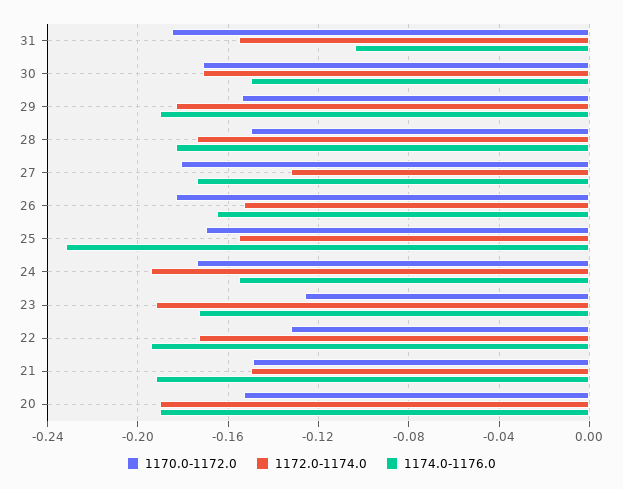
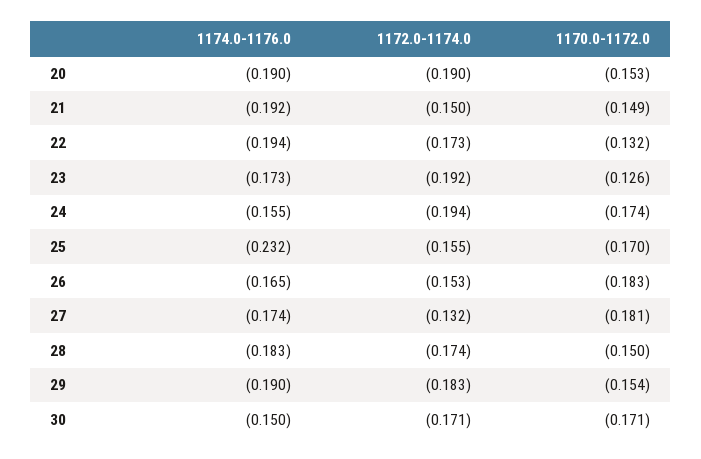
1170.0-1172.0, 31: -0.185 -> none
1172.0-1174.0, 31: -0.155 -> none
1174.0-1176.0, 31: -0.105 -> none

